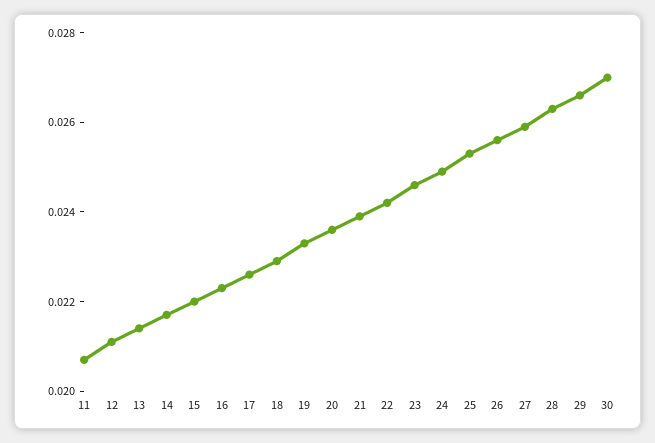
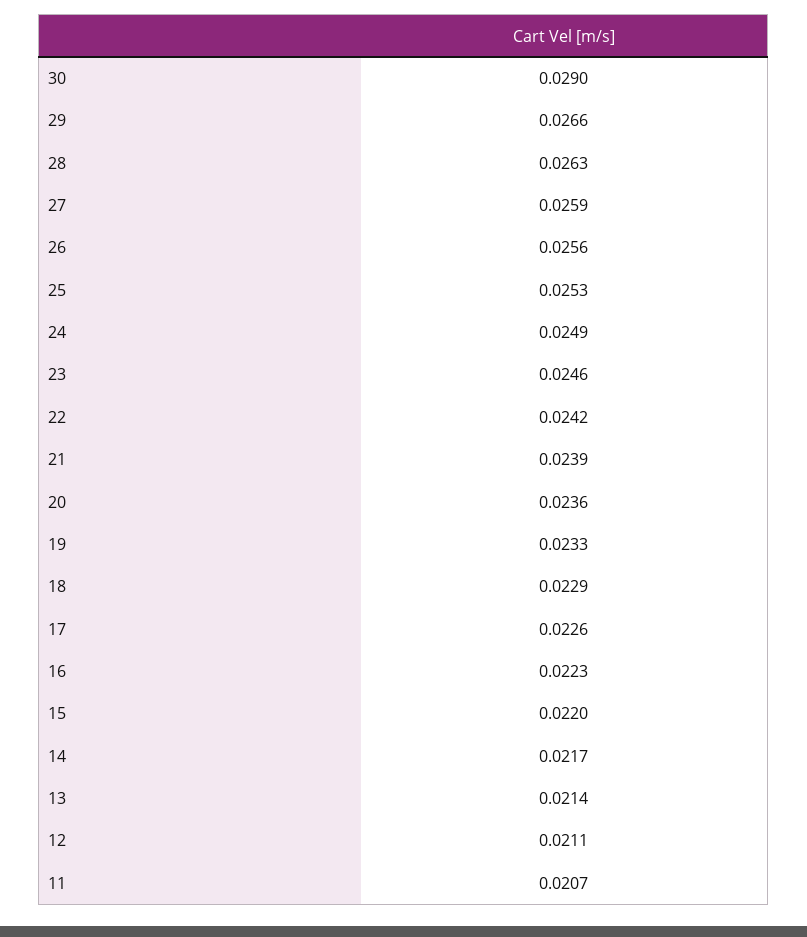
30: 0.027 -> 0.029

